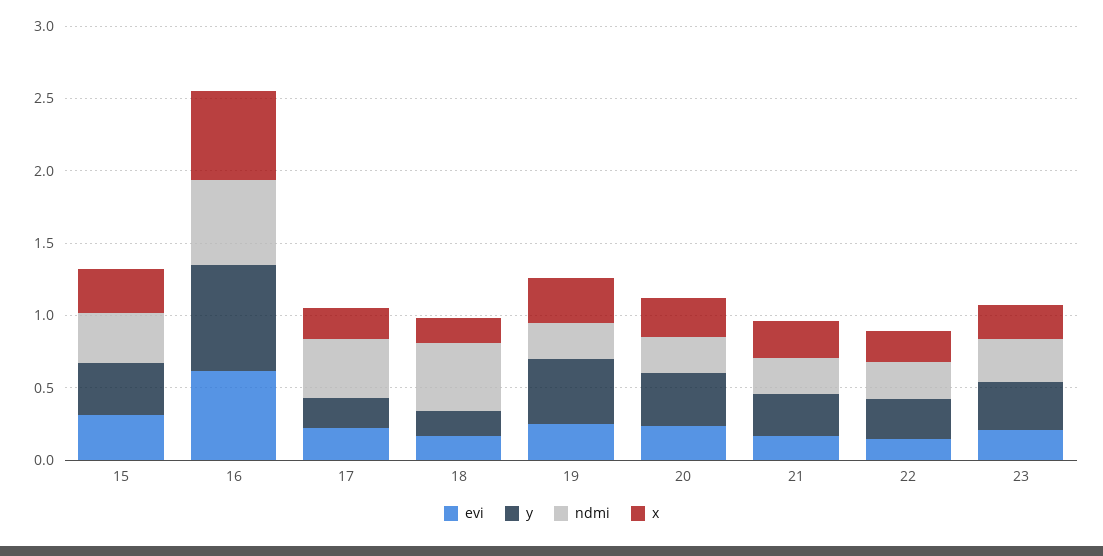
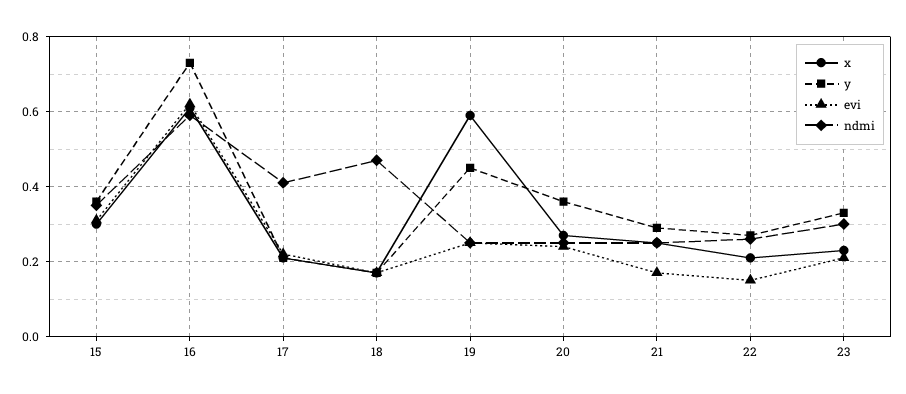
x, 19: 0.3 -> 0.6

